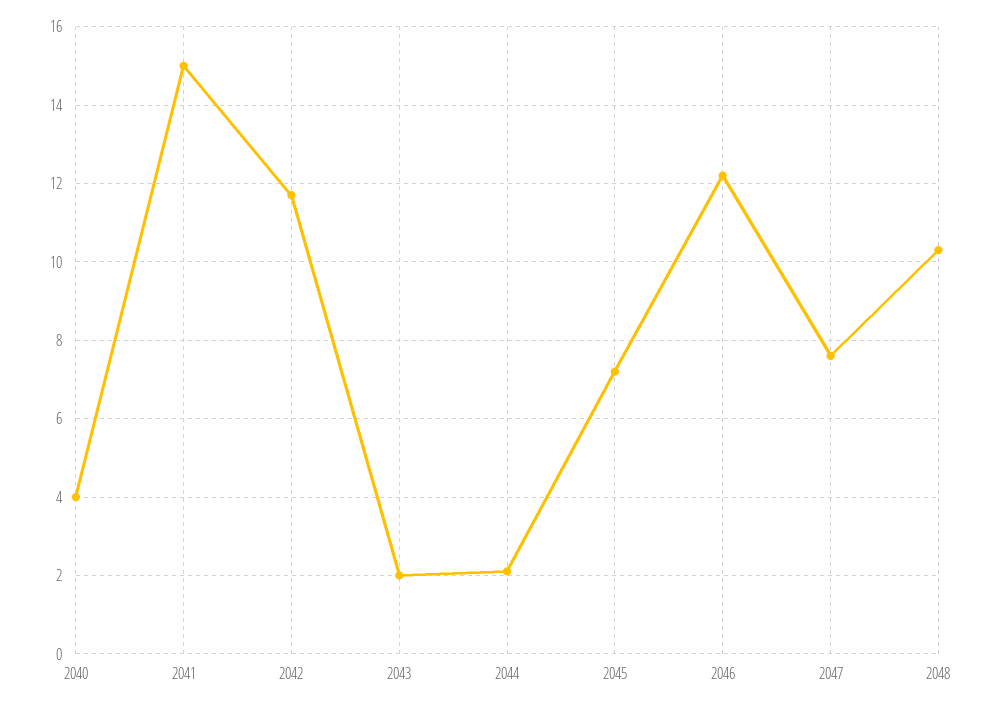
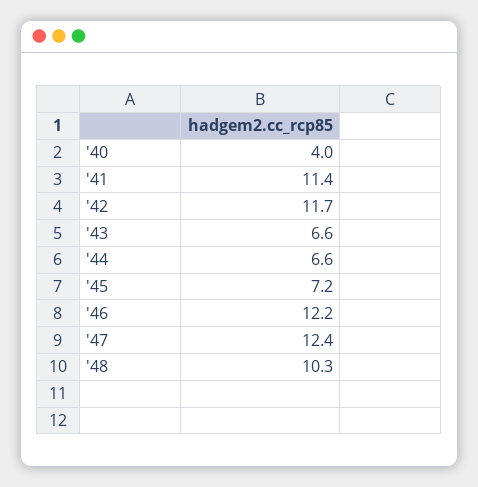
2041: 15 -> 11.4
2043: 2 -> 6.6
2044: 2 -> 6.6
2047: 7.5 -> 12.4

